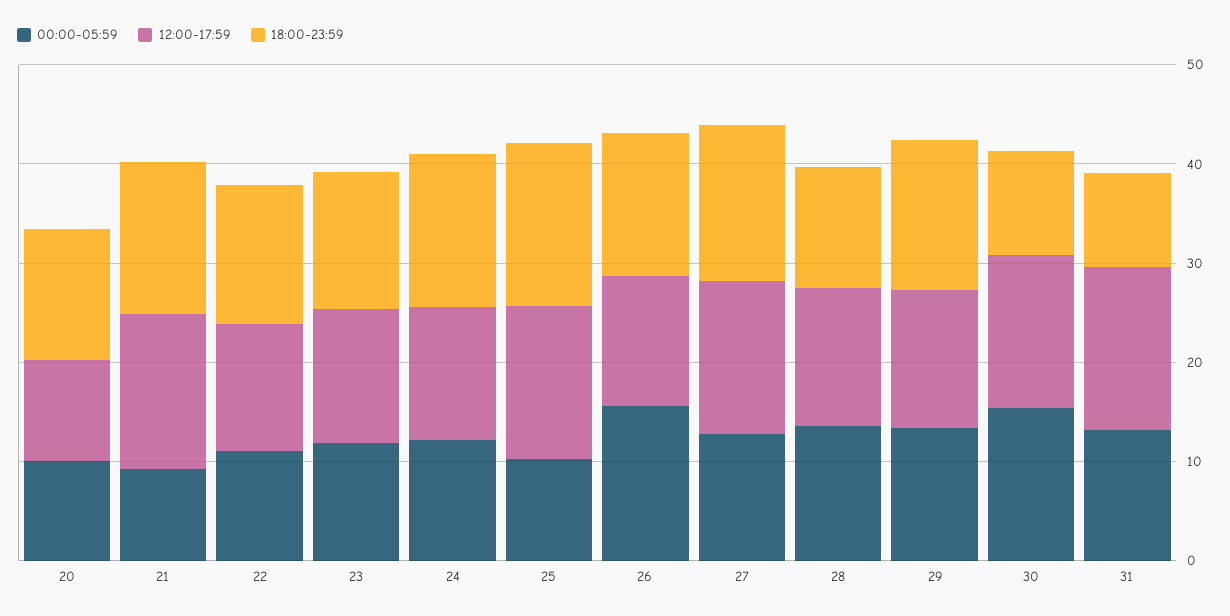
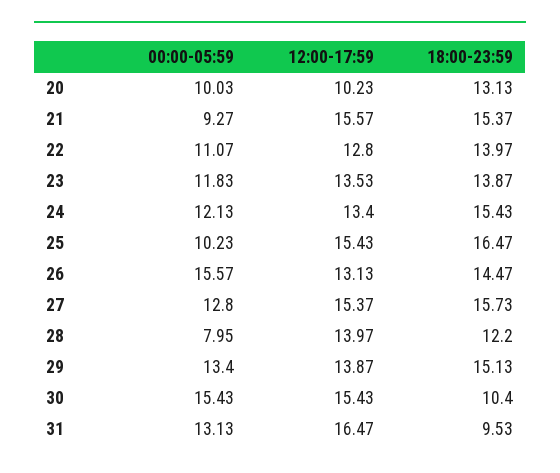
00:00-05:59, 28: 14 -> 7.95

